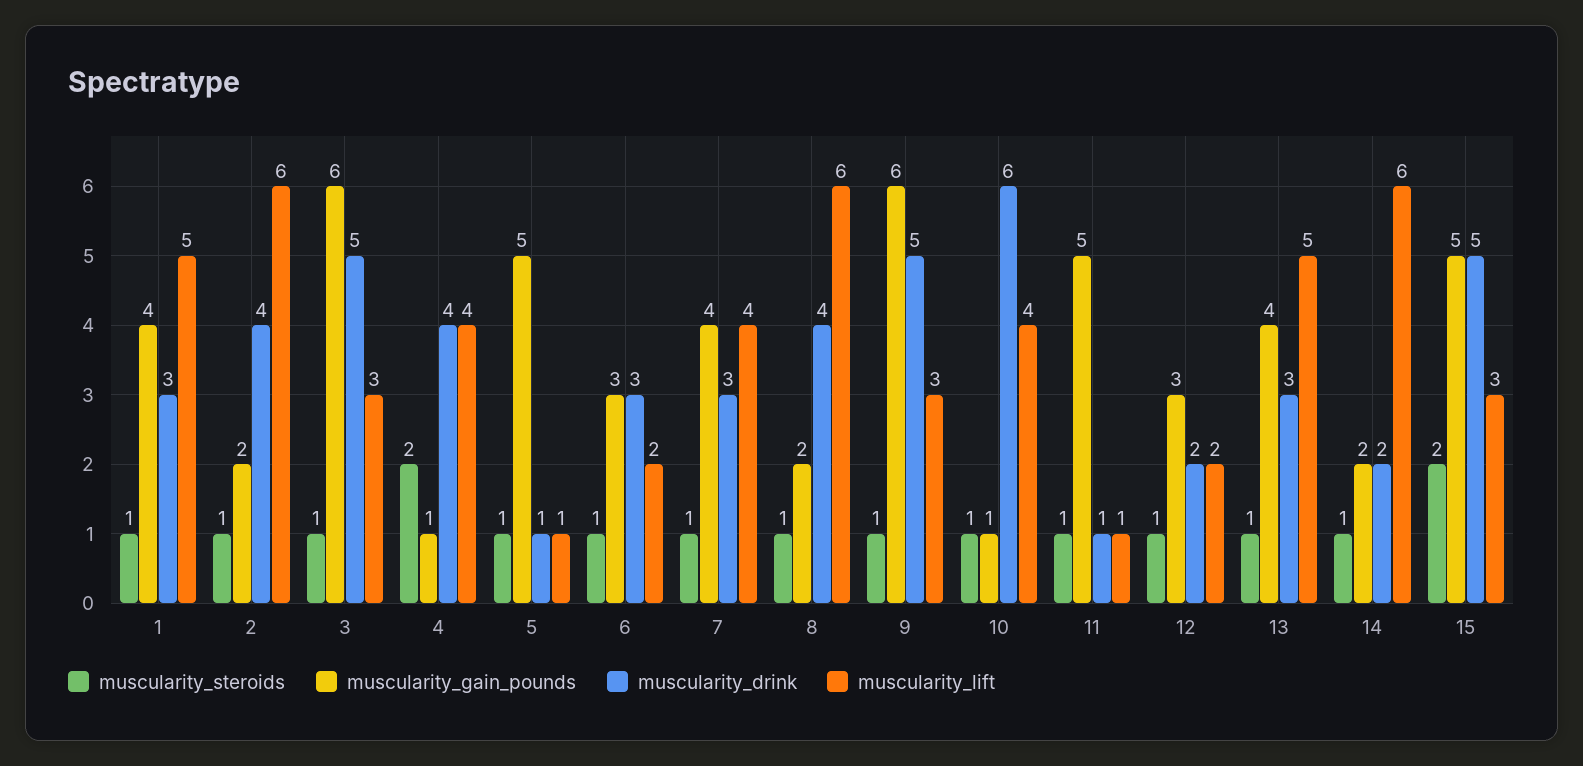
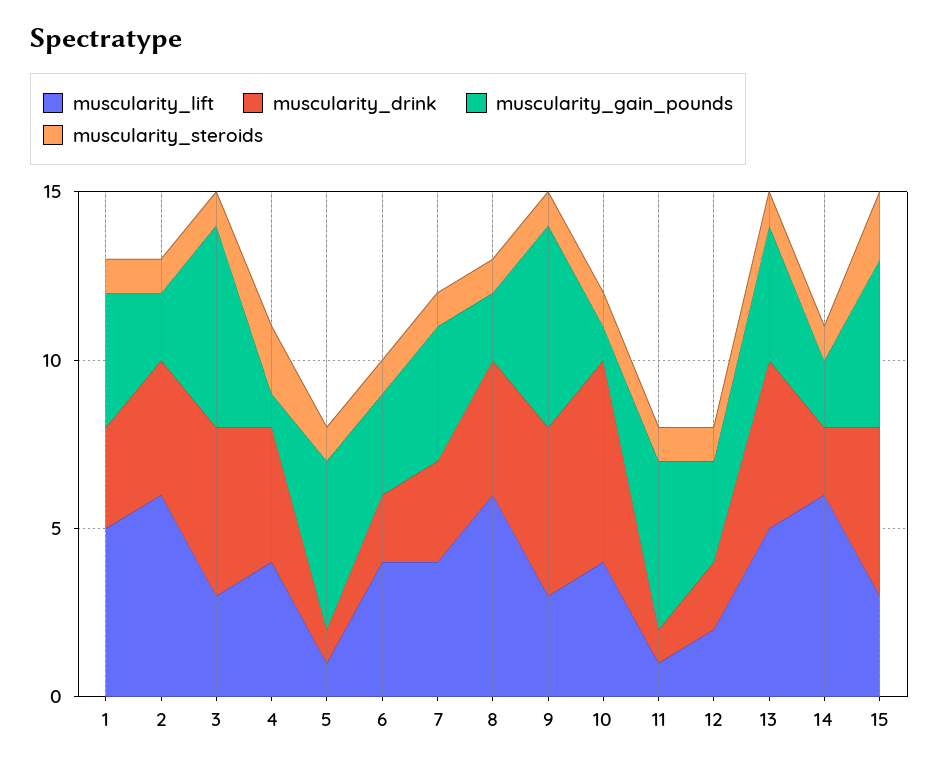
muscularity_drink, 6: 3 -> 2
muscularity_lift, 6: 2 -> 4
muscularity_drink, 13: 3 -> 5

